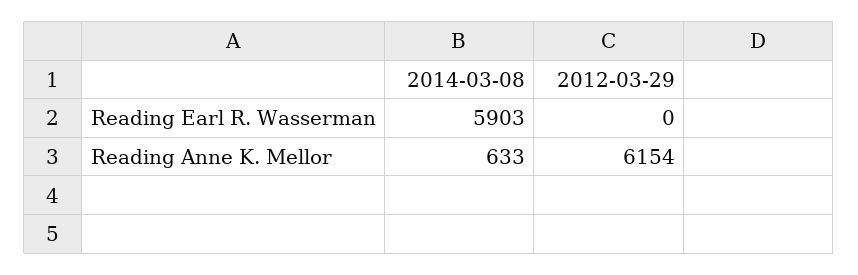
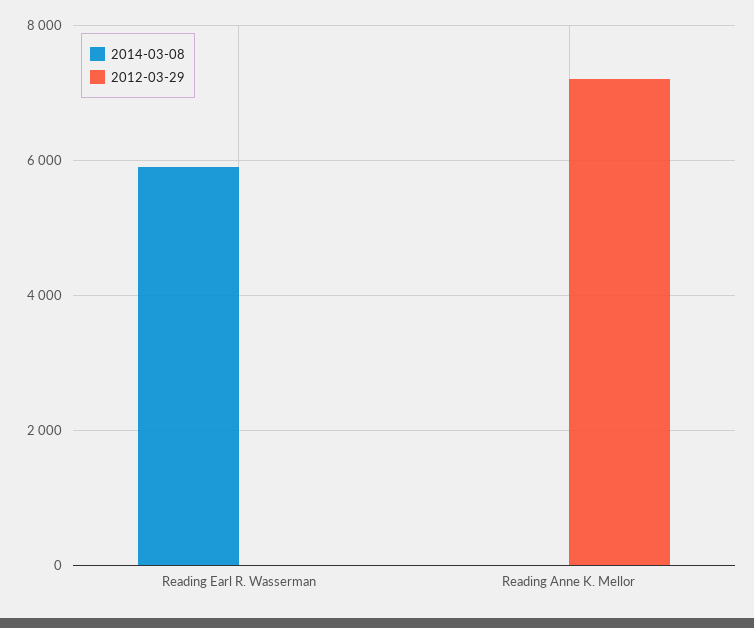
2014-03-08, Reading Anne K. Mellor: 633 -> 0
2012-03-29, Reading Anne K. Mellor: 6154 -> 7200

